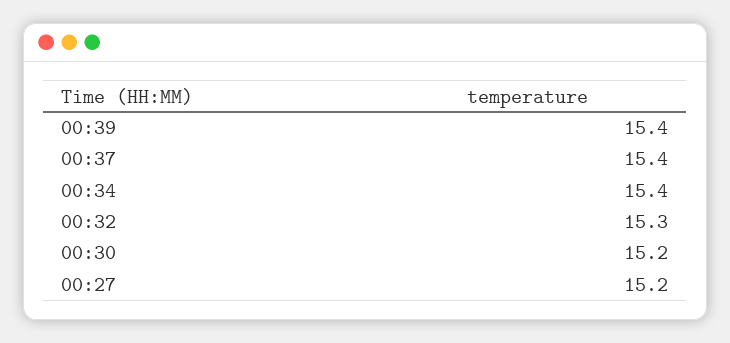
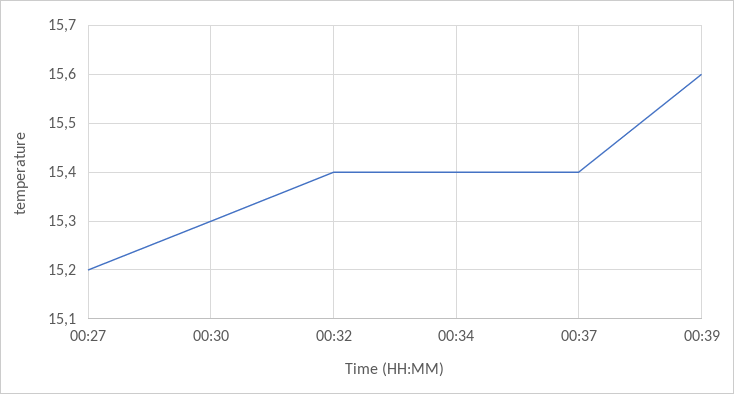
00:39: 15.4 -> 15.6
00:32: 15.3 -> 15.4
00:30: 15.2 -> 15.3

